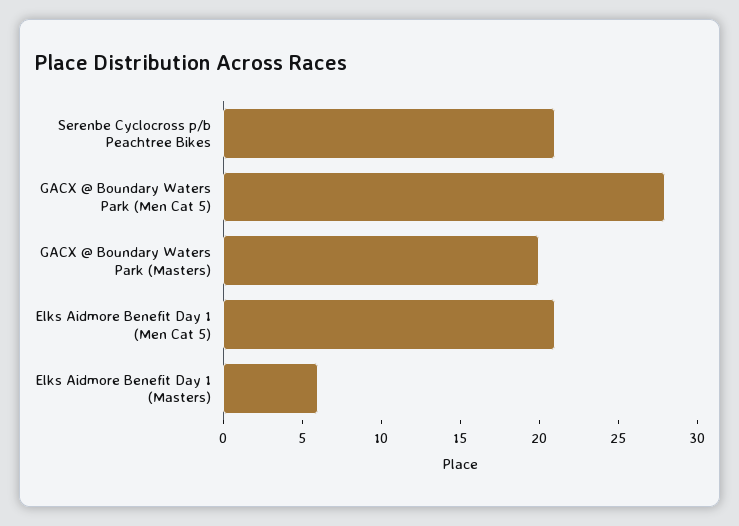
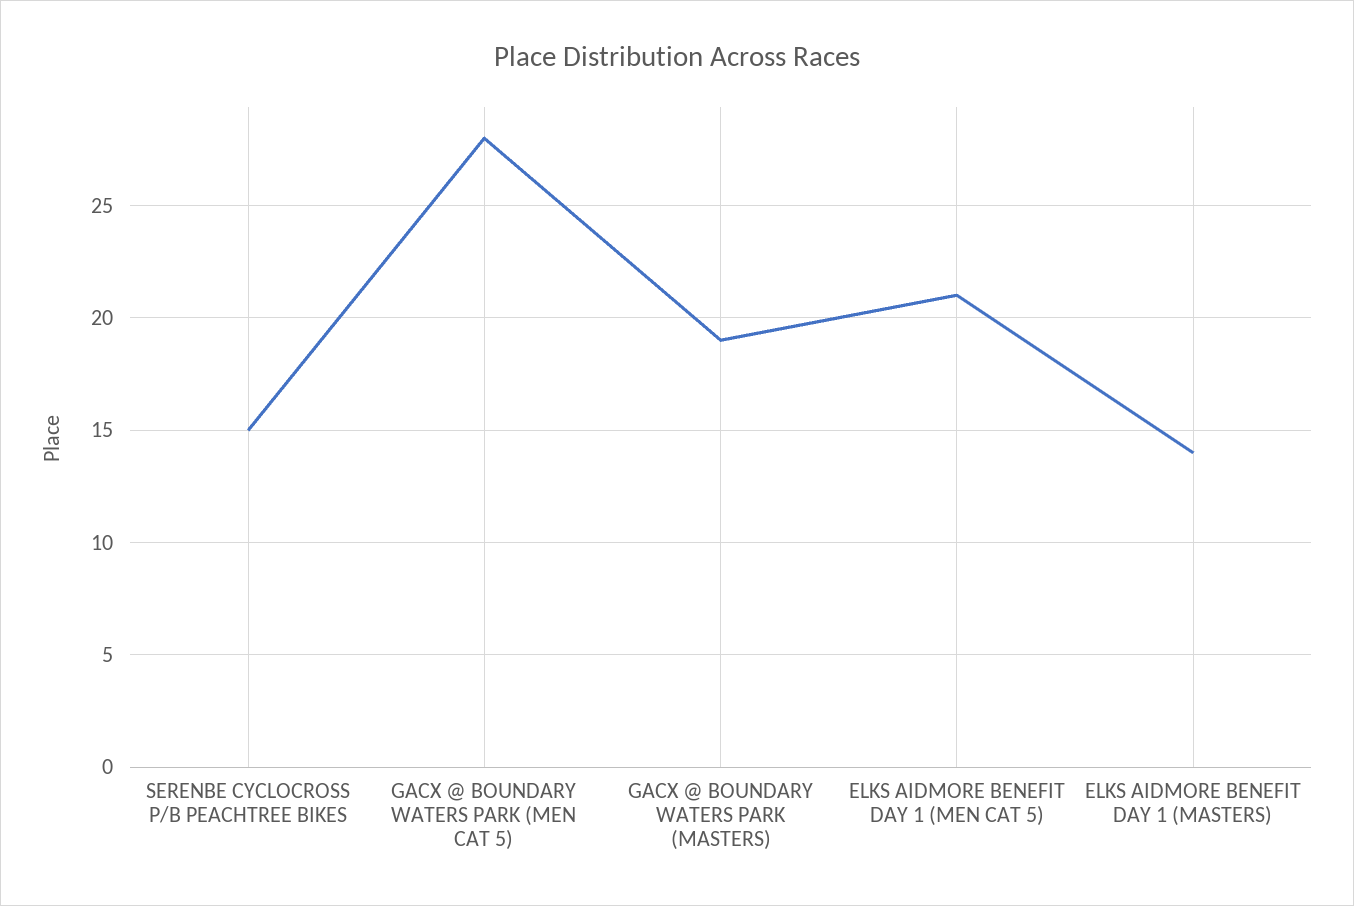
Serenbe Cyclocross p/b Peachtree Bikes: 21 -> 15
GACX @ Boundary Waters Park (Masters): 20 -> 19
Elks Aidmore Benefit Day 1 (Masters): 6 -> 14

